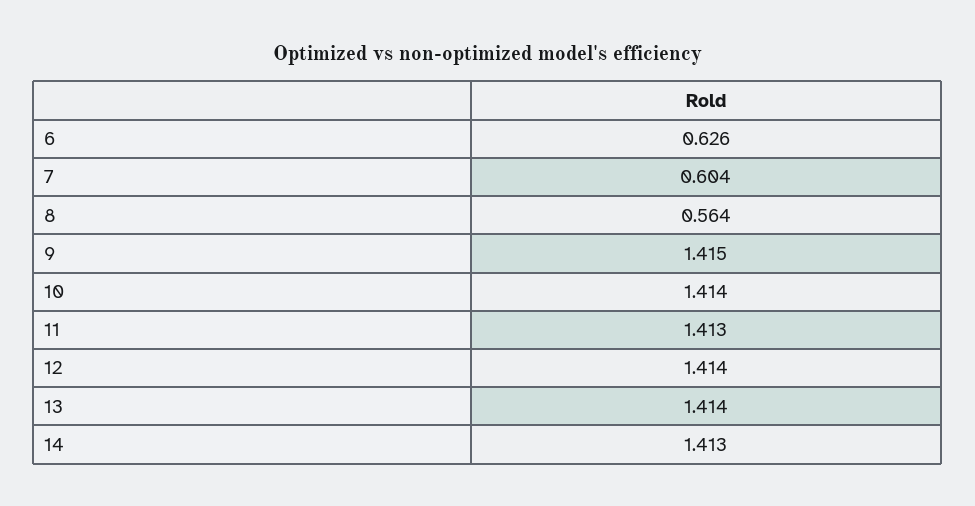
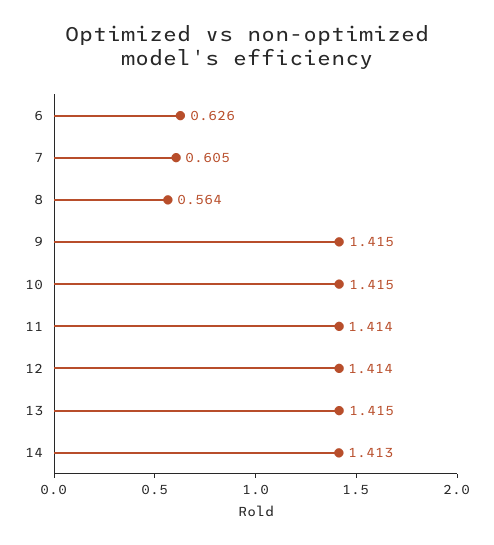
7: 0.604 -> 0.605
10: 1.414 -> 1.415
11: 1.413 -> 1.414
13: 1.414 -> 1.415

